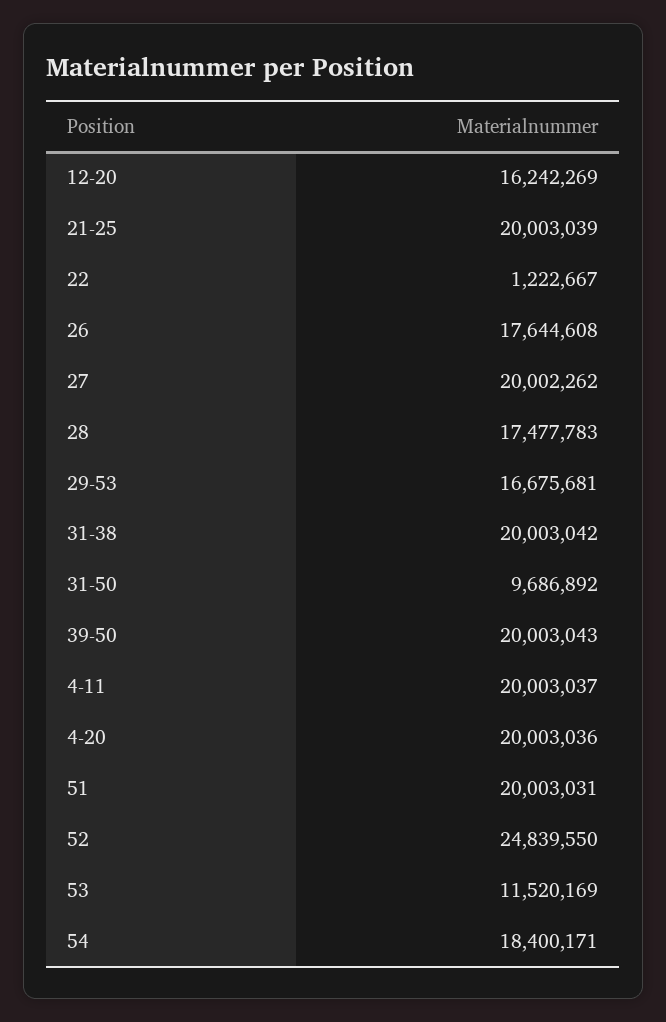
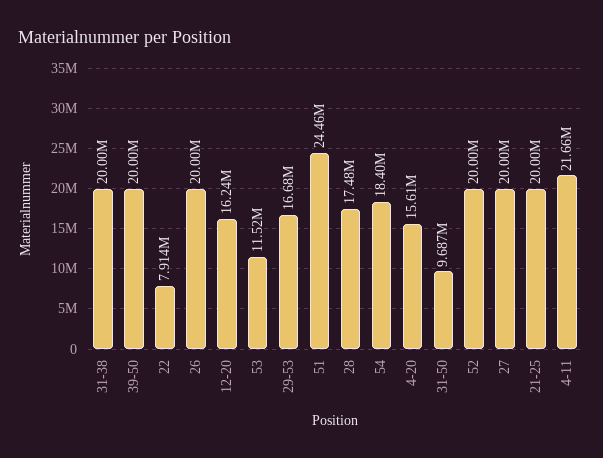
22: 1222667 -> 7914000
26: 17644608 -> 20000000
4-11: 20003037 -> 21660000
4-20: 20003036 -> 15610000
51: 20003031 -> 24460000
52: 24839550 -> 20000000

